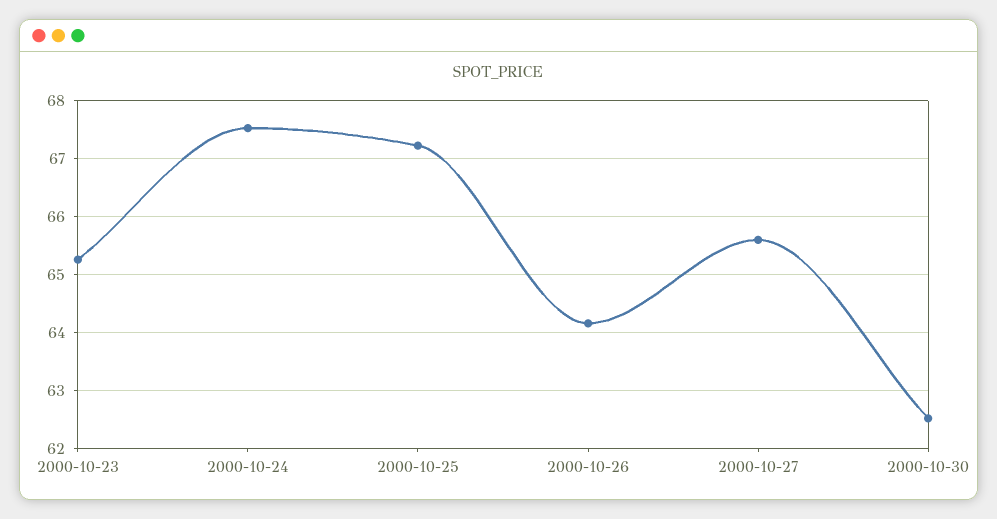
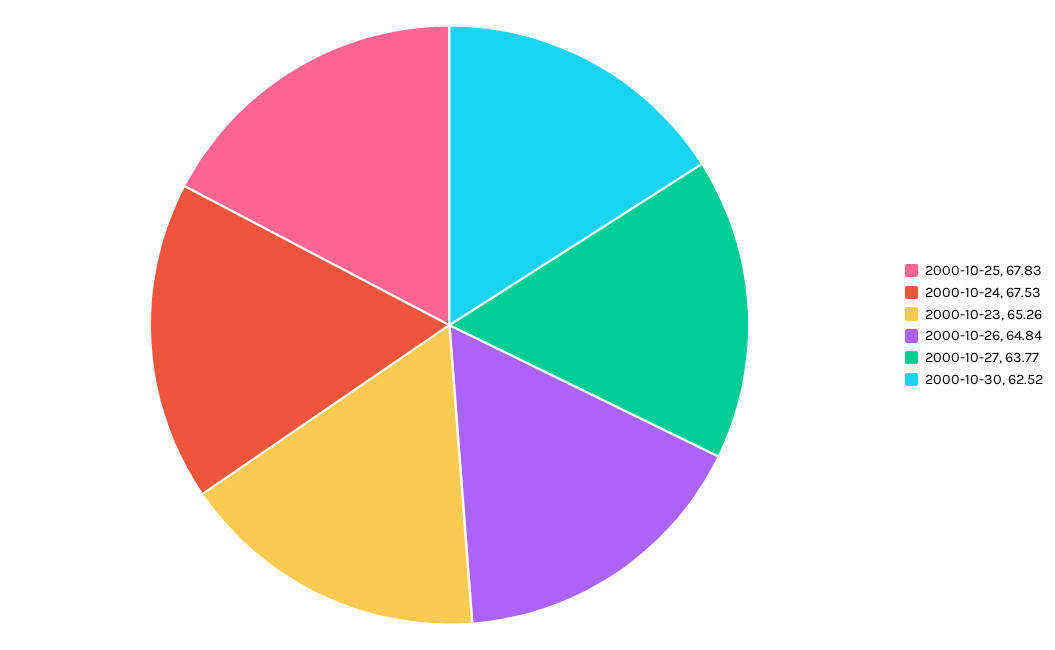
2000-10-25: 67.2 -> 67.83
2000-10-26: 64.2 -> 64.84
2000-10-27: 65.6 -> 63.77

